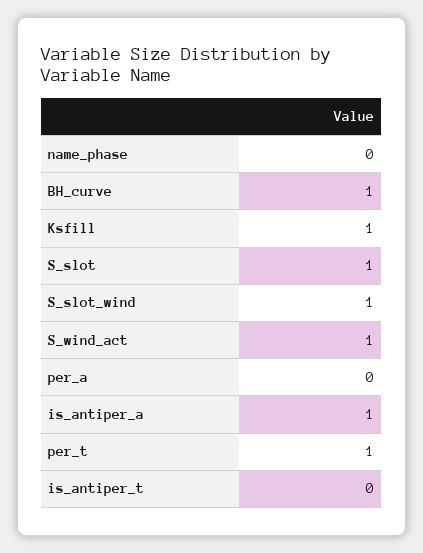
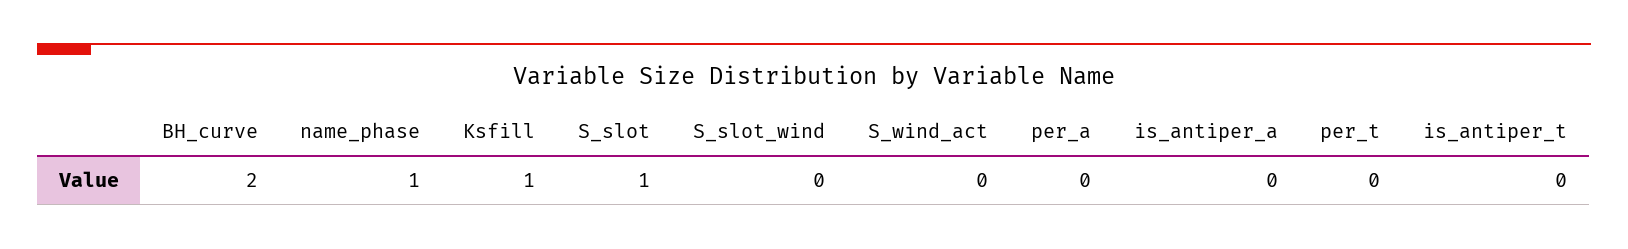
name_phase: 0 -> 1
BH_curve: 1 -> 2
S_slot_wind: 1 -> 0
S_wind_act: 1 -> 0
is_antiper_a: 1 -> 0
per_t: 1 -> 0

